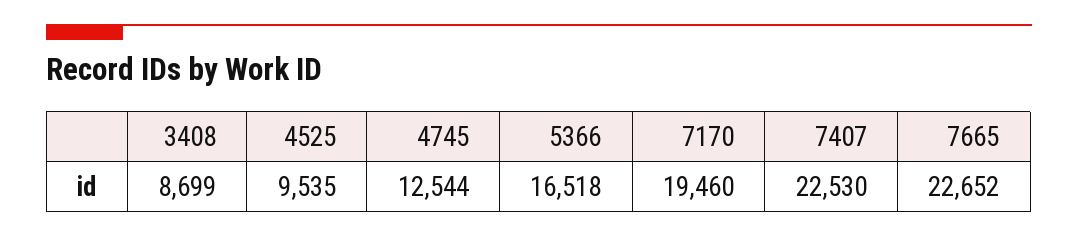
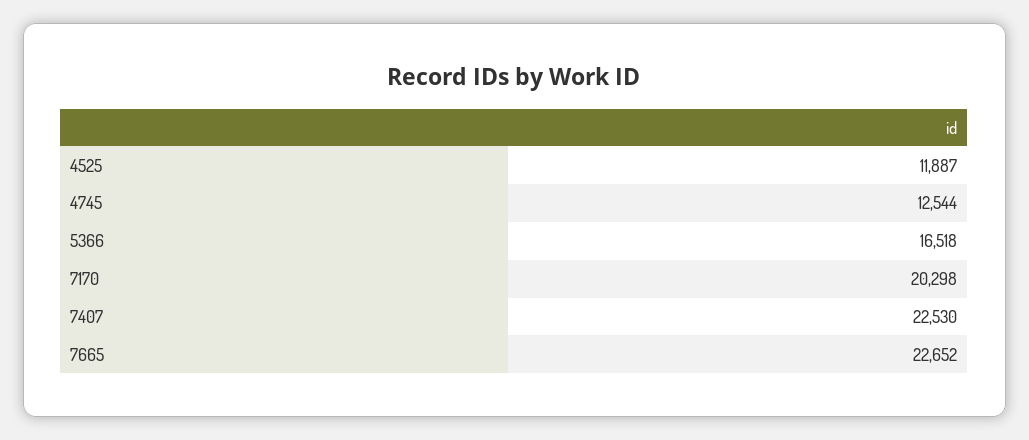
3408: 8699 -> none
4525: 9535 -> 11887
7170: 19460 -> 20298

